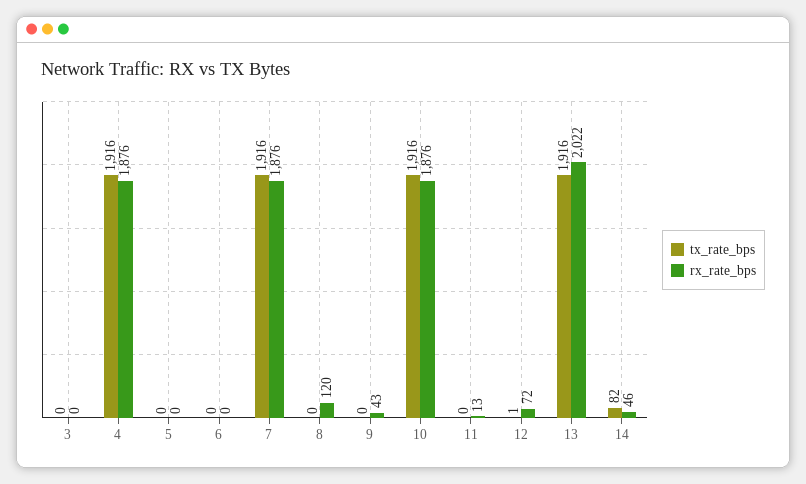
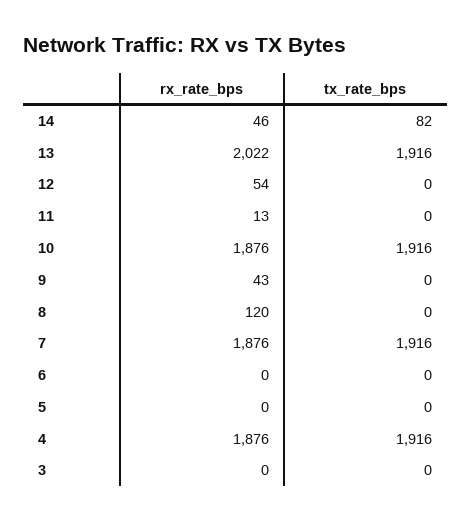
tx_rate_bps, 12: 1 -> 0
rx_rate_bps, 12: 72 -> 54

